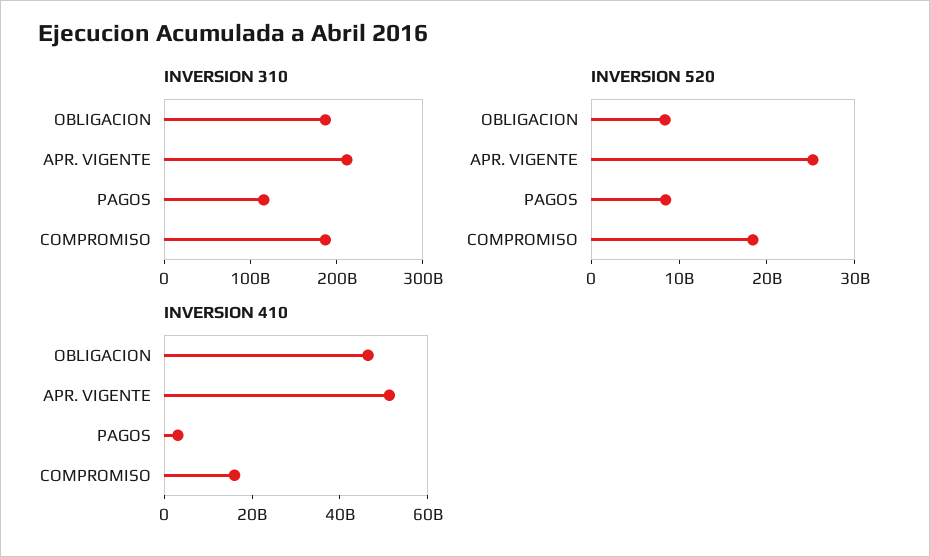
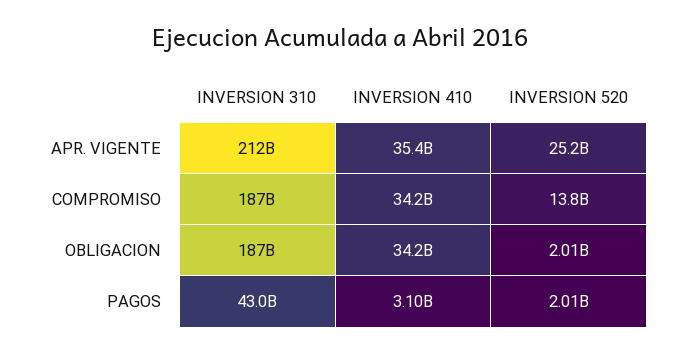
INVERSION 310, PAGOS: 120000000000 -> 43000000000
INVERSION 520, OBLIGACION: 8000000000 -> 2010000000
INVERSION 520, PAGOS: 8000000000 -> 2010000000
INVERSION 520, COMPROMISO: 18000000000 -> 13800000000
INVERSION 410, OBLIGACION: 45000000000 -> 34200000000
INVERSION 410, APR. VIGENTE: 50000000000 -> 35400000000
INVERSION 410, COMPROMISO: 15000000000 -> 34200000000

